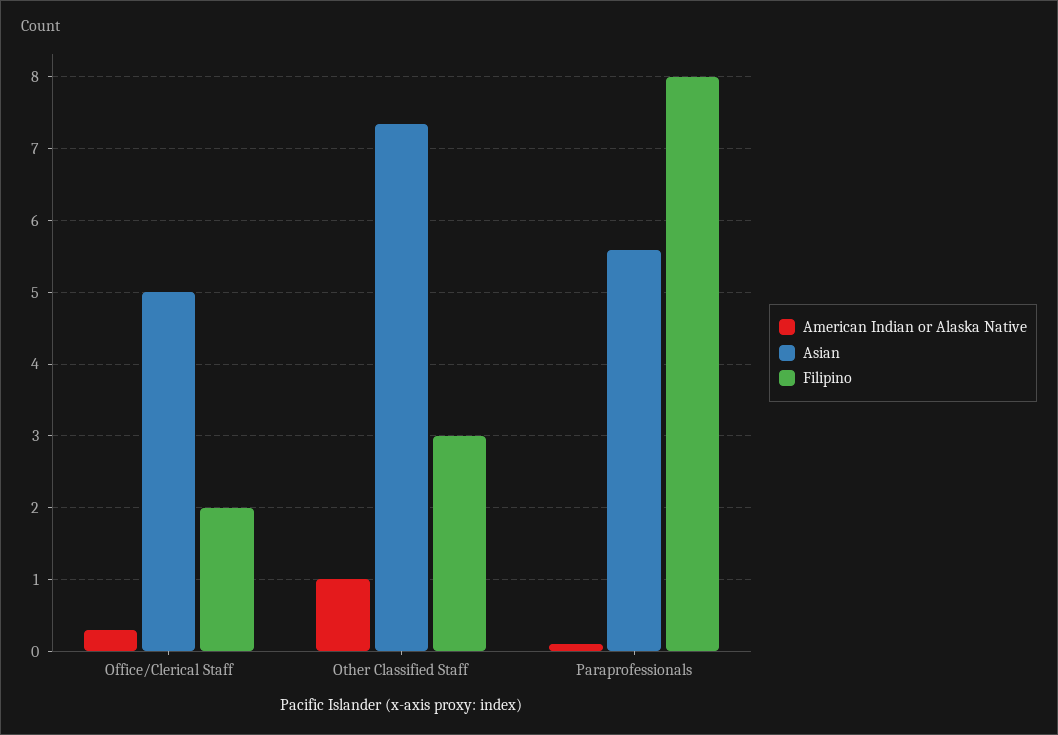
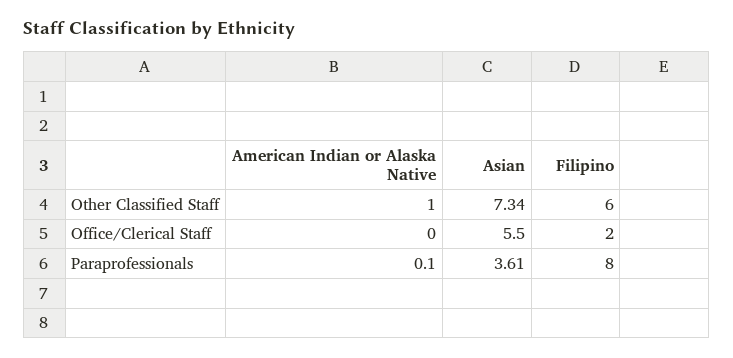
American Indian or Alaska Native, Office/Clerical Staff: 0.3 -> 0
Asian, Office/Clerical Staff: 5 -> 5.5
Filipino, Other Classified Staff: 3 -> 6
Asian, Paraprofessionals: 5.6 -> 3.61

